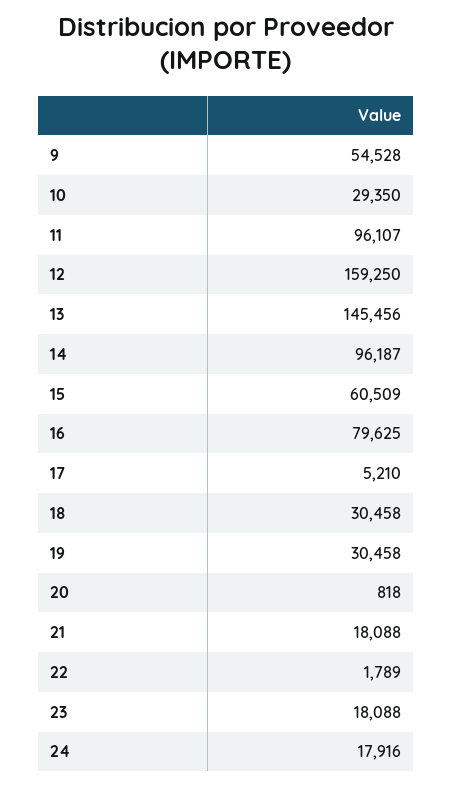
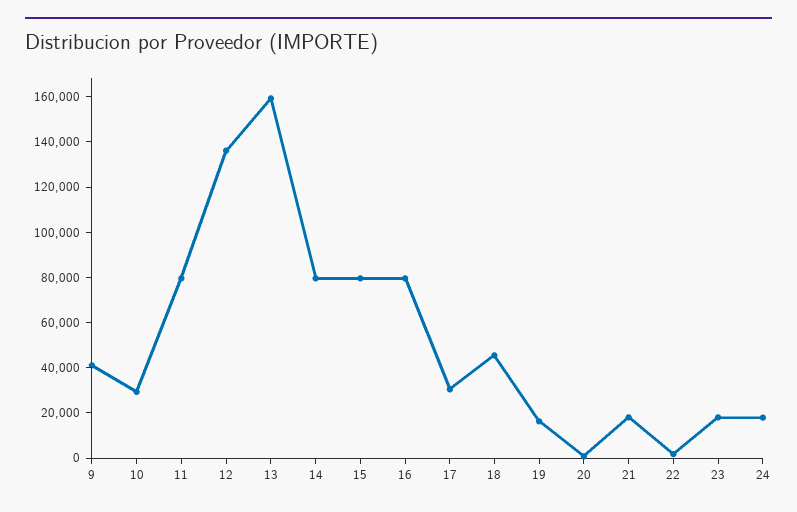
9: 54528 -> 40000
11: 96107 -> 80000
12: 159250 -> 135000
13: 145456 -> 160000
14: 96187 -> 80000
15: 60509 -> 80000
17: 5210 -> 30000
18: 30458 -> 45000
19: 30458 -> 15000

